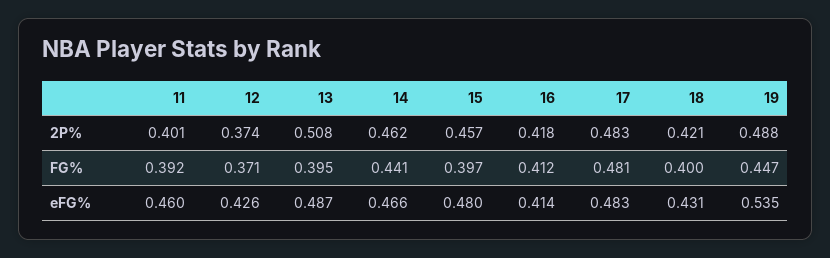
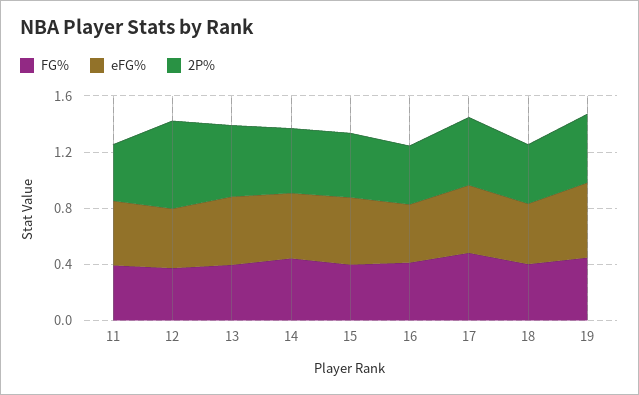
2P%, 12: 0.374 -> 0.6

